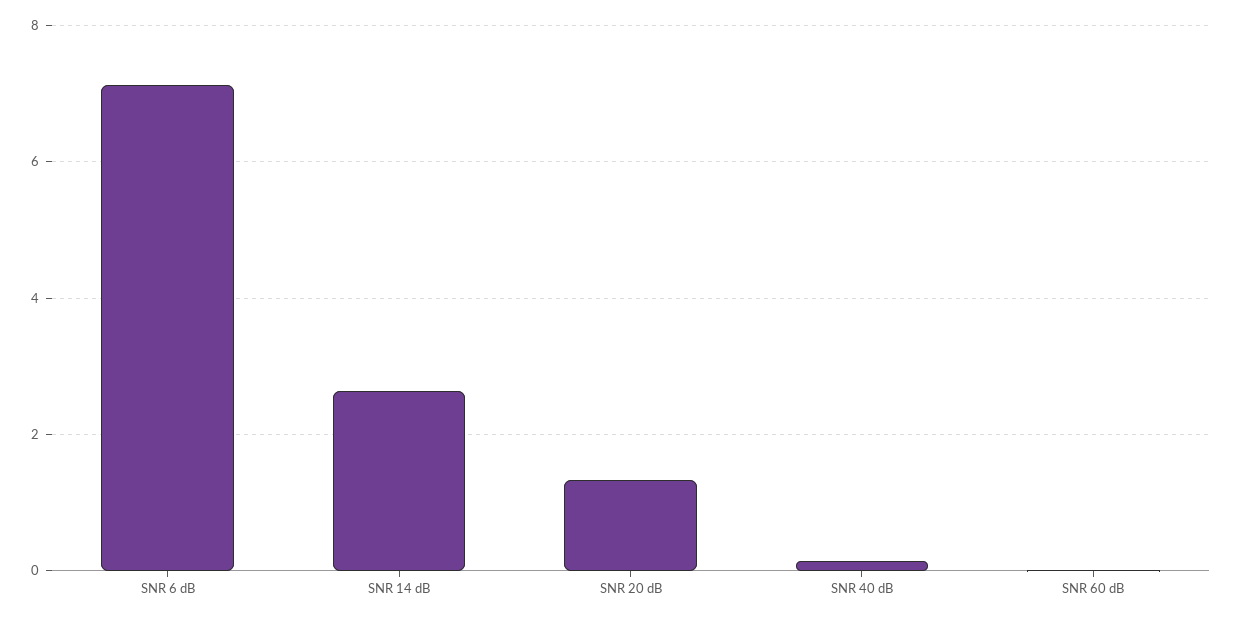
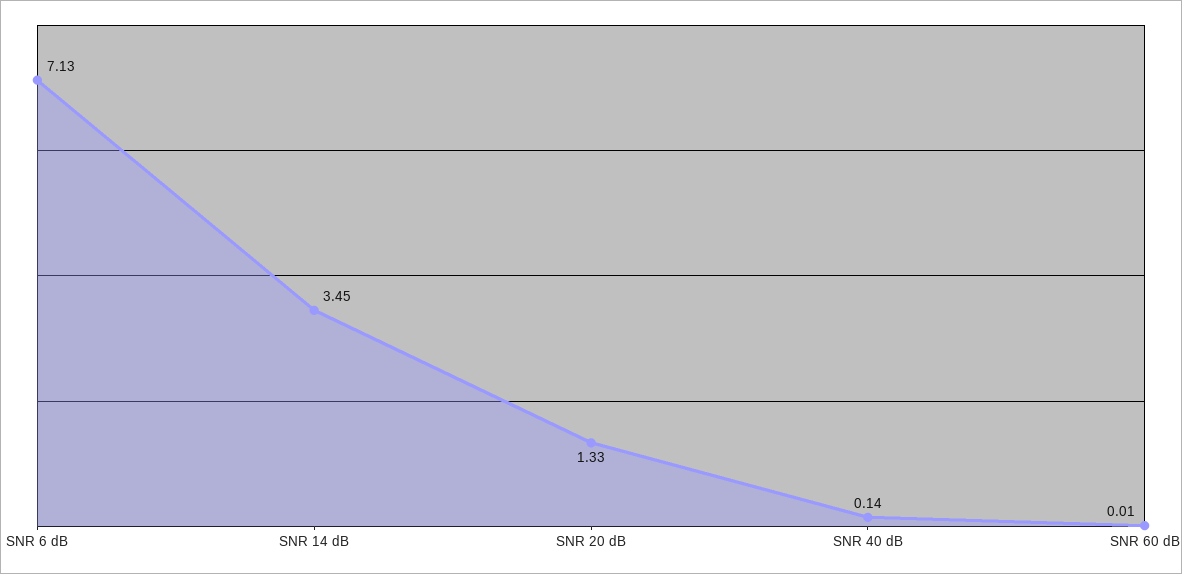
SNR 14 dB: 2.6 -> 3.45

